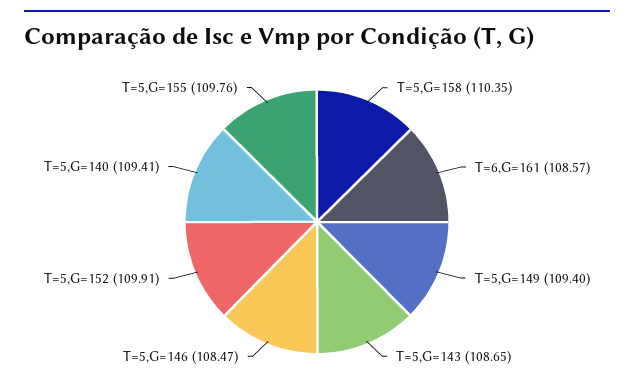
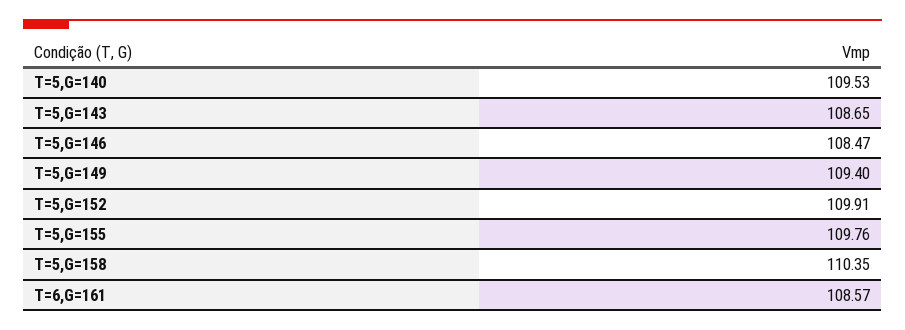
T=5,G=140: 109.41 -> 109.53

